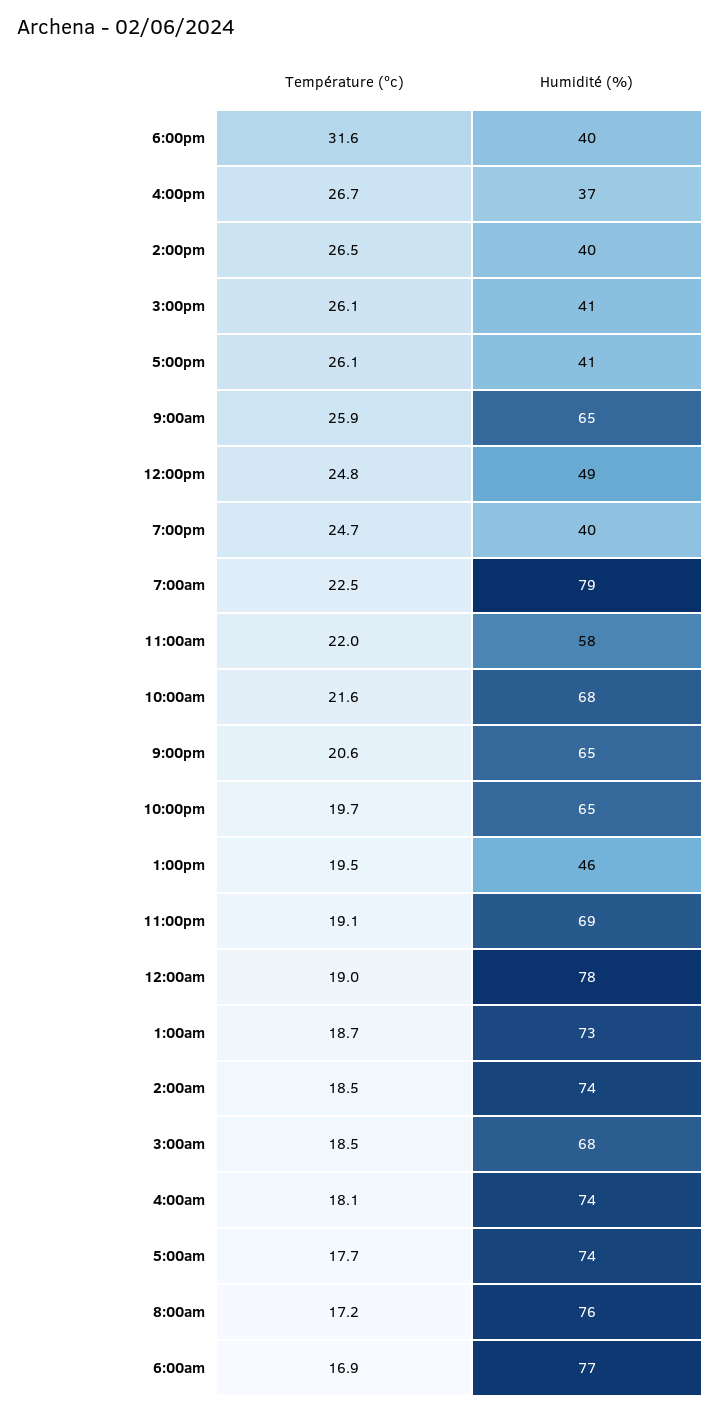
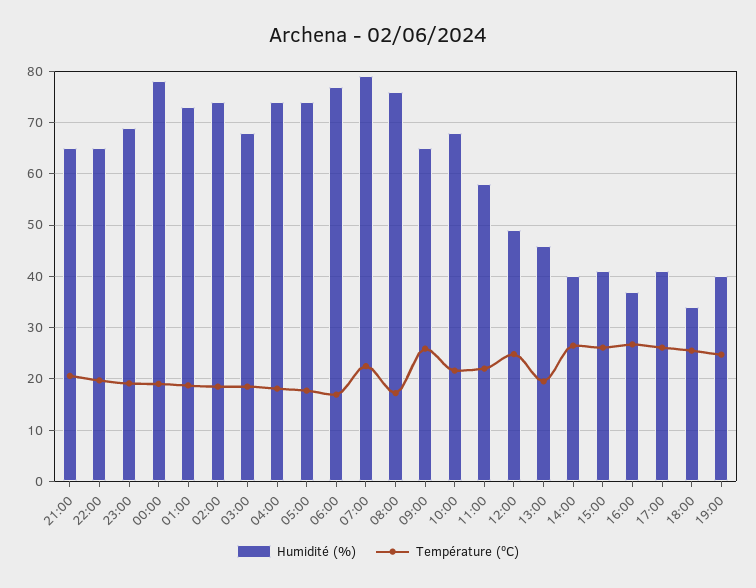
Température (ºc), 6:00pm: 31.6 -> 26
Humidité (%), 6:00pm: 40 -> 34

